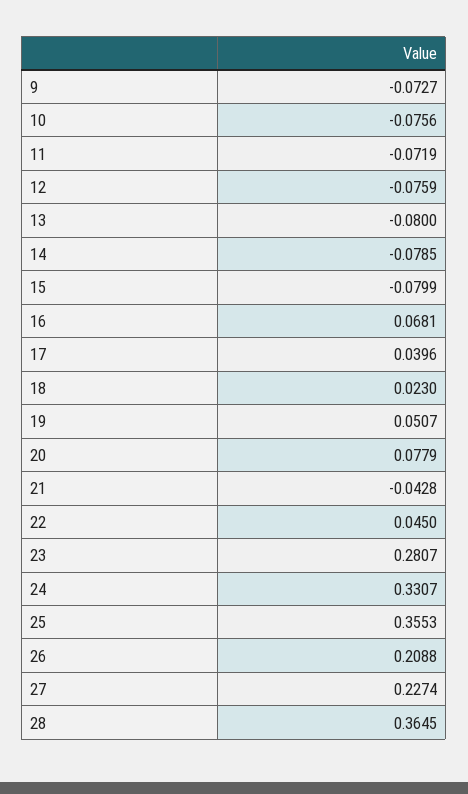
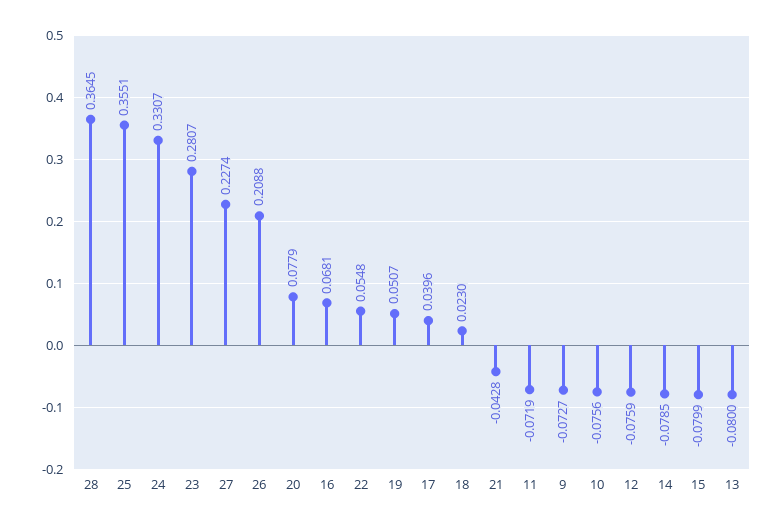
22: 0.045 -> 0.0548
25: 0.3553 -> 0.3551

